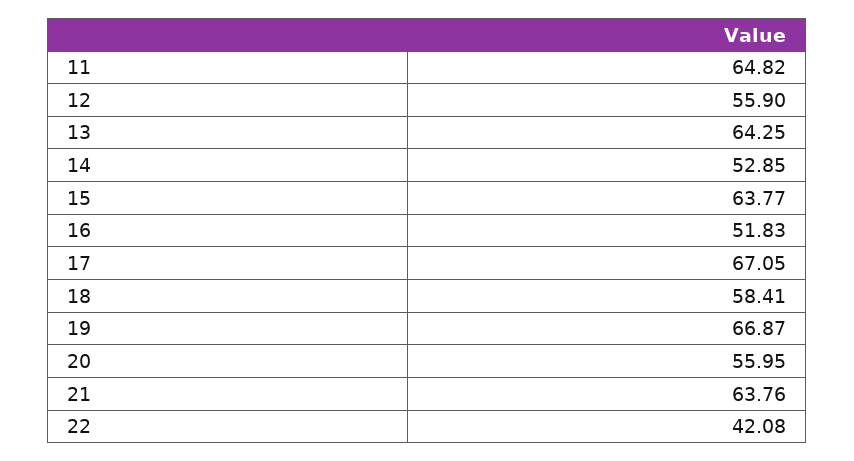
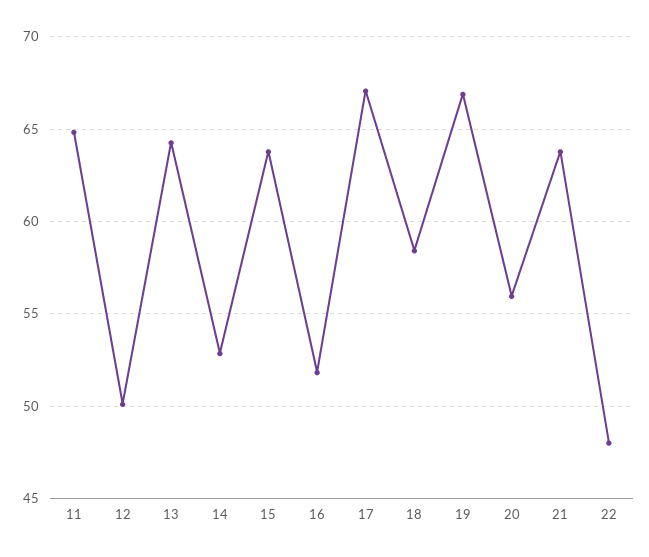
12: 55.9 -> 50
22: 42.08 -> 48

